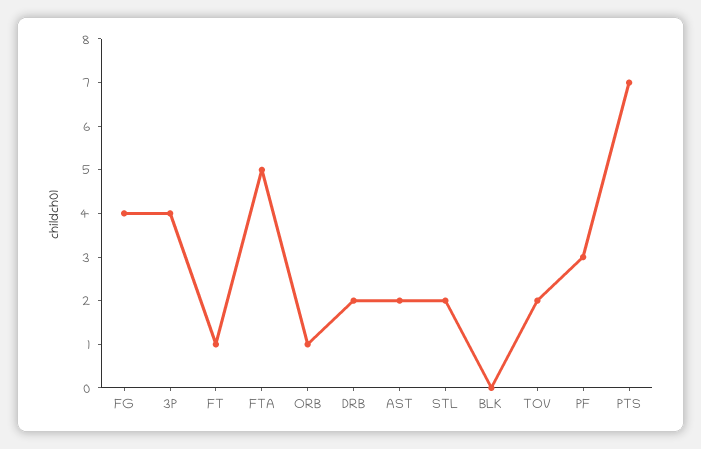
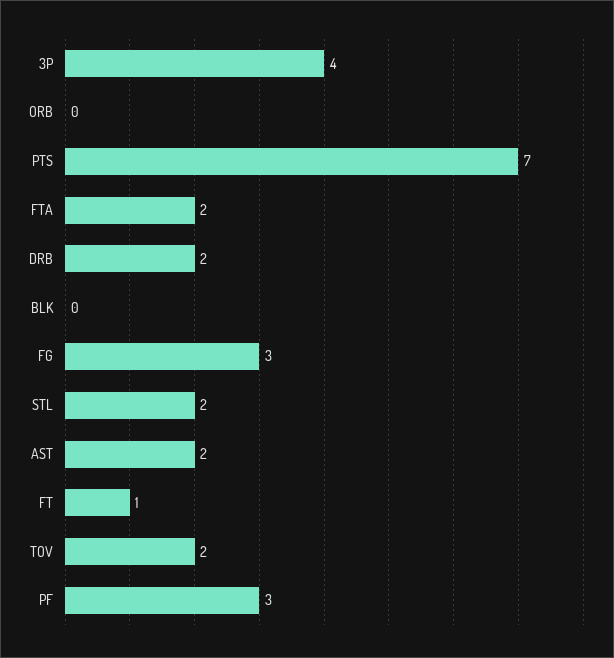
FG: 4 -> 3
FTA: 5 -> 2
ORB: 1 -> 0

